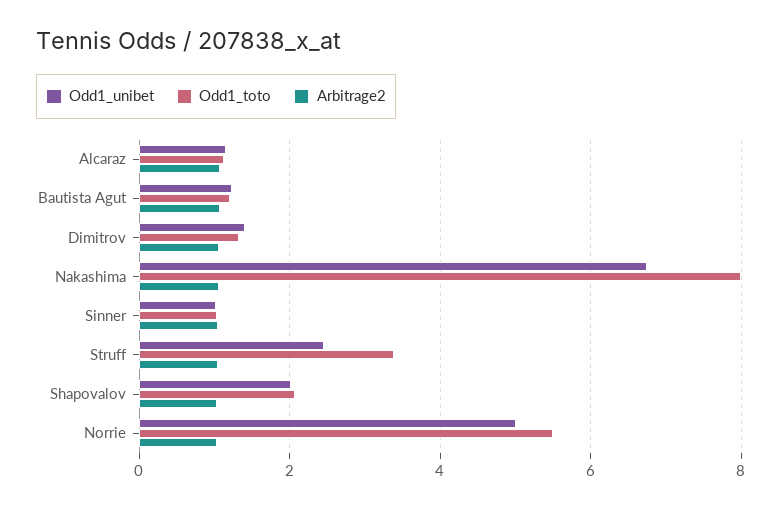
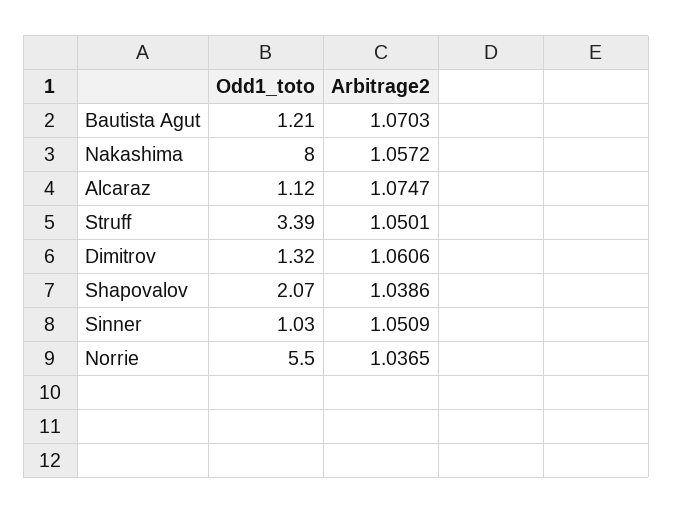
Odd1_unibet, Alcaraz: 1.2 -> none
Odd1_unibet, Bautista Agut: 1.2 -> none
Odd1_unibet, Dimitrov: 1.4 -> none
Odd1_unibet, Nakashima: 6.8 -> none
Odd1_unibet, Sinner: 1 -> none
Odd1_unibet, Struff: 2.4 -> none
Odd1_unibet, Shapovalov: 2 -> none
Odd1_unibet, Norrie: 5 -> none

